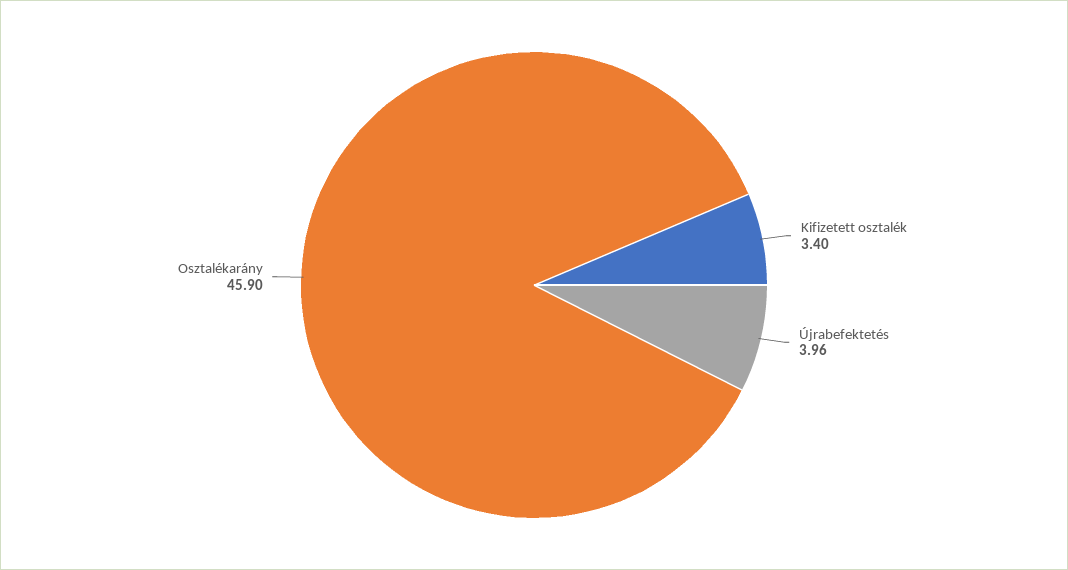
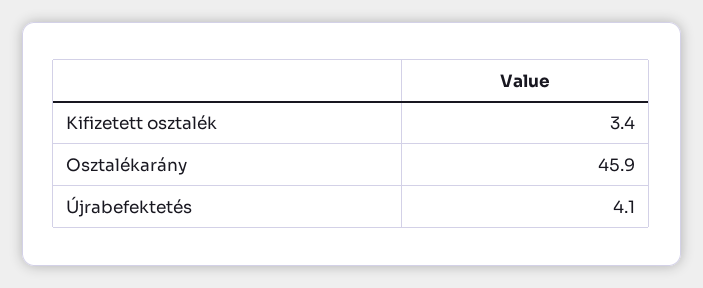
Újrabefektetés: 3.96 -> 4.1

